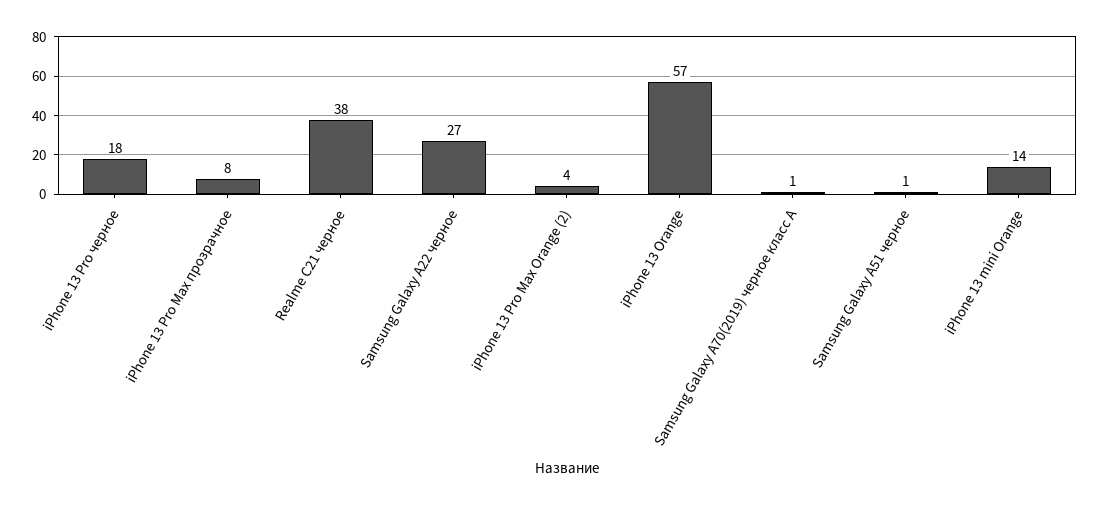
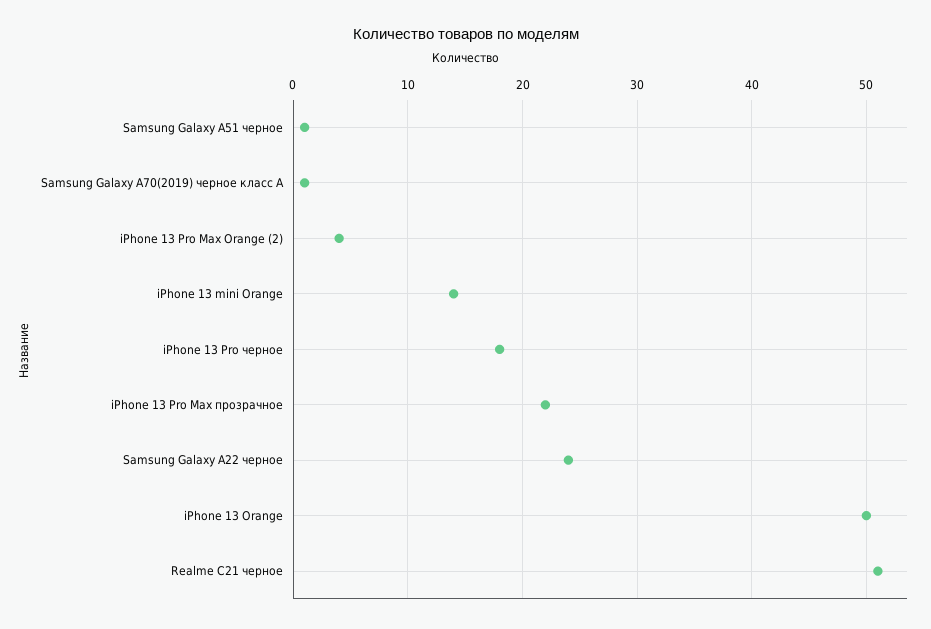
iPhone 13 Pro Max прозрачное: 8 -> 22
Realme C21 черное: 38 -> 51
Samsung Galaxy A22 черное: 27 -> 24
iPhone 13 Orange: 57 -> 50

